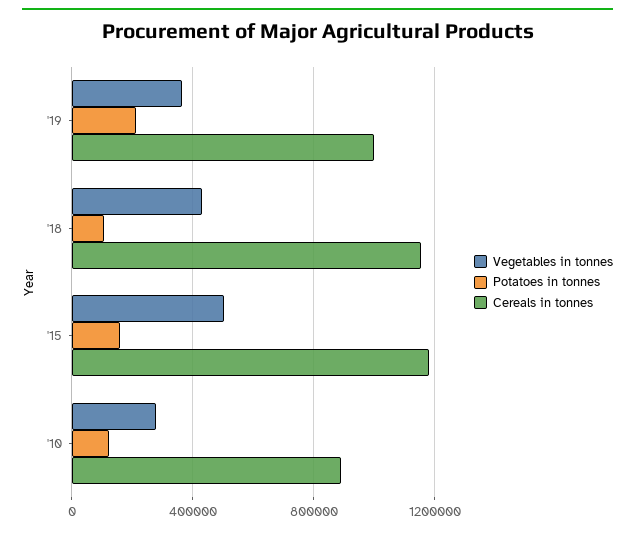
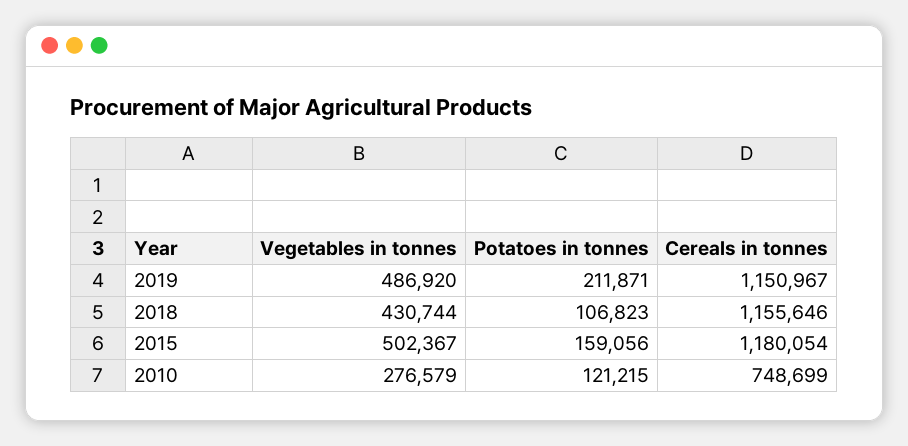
Vegetables in tonnes, '19: 350000 -> 486920
Cereals in tonnes, '19: 1000000 -> 1150967
Cereals in tonnes, '10: 900000 -> 748699

